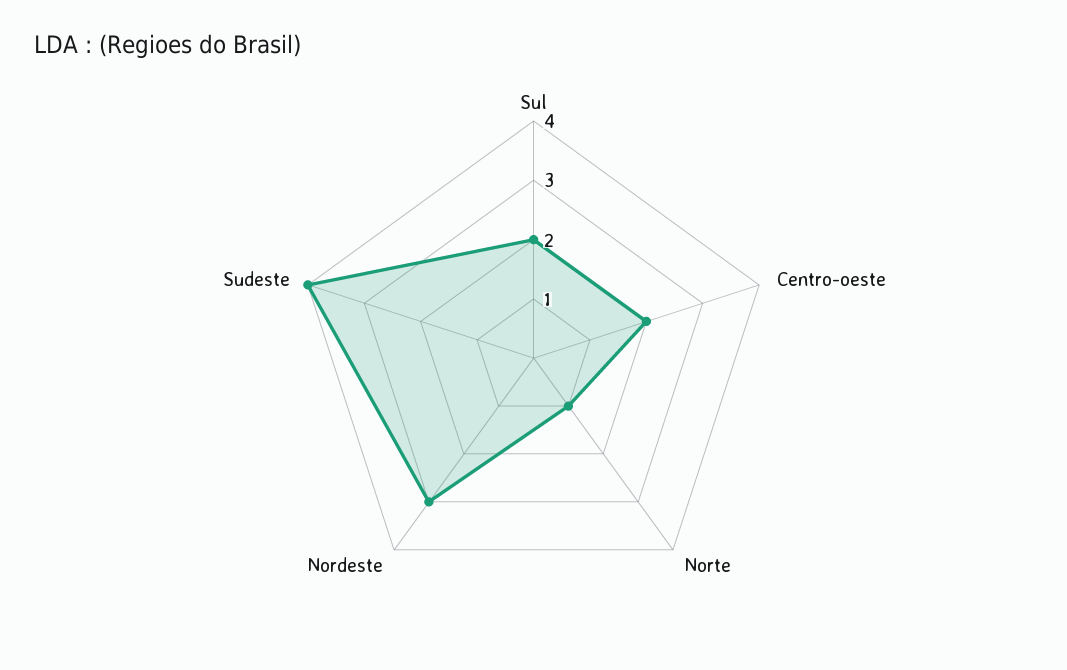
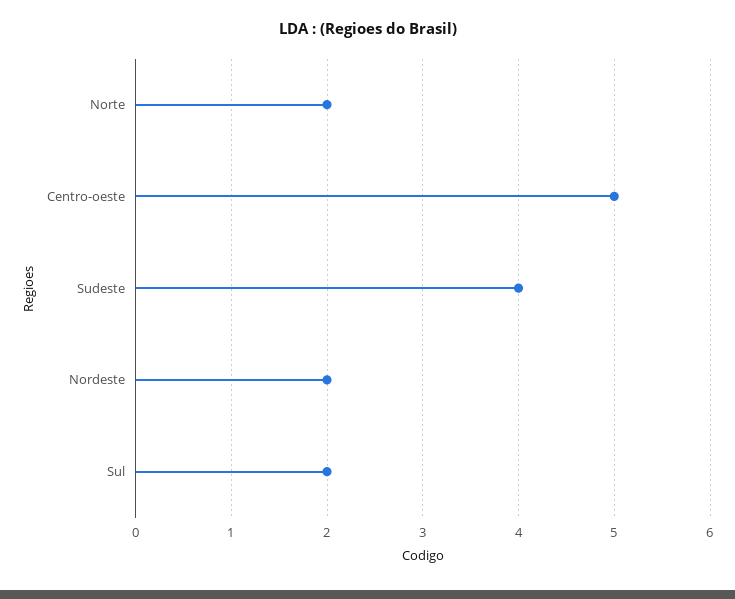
Centro-oeste: 2 -> 5
Norte: 1 -> 2
Nordeste: 3 -> 2

